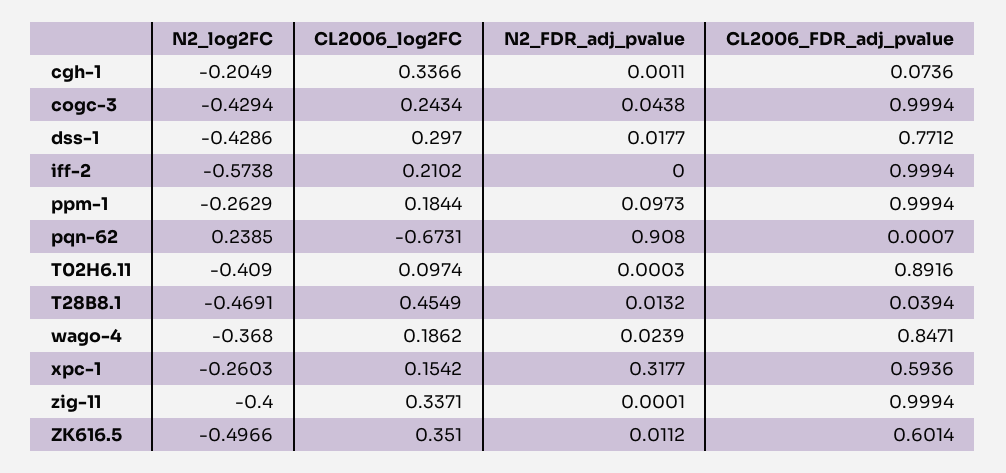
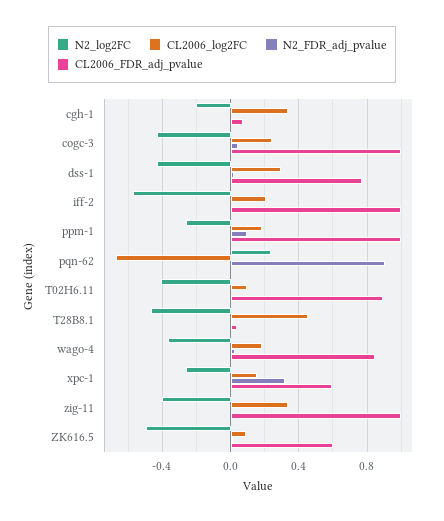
CL2006_log2FC, ZK616.5: 0.351 -> 0.1

